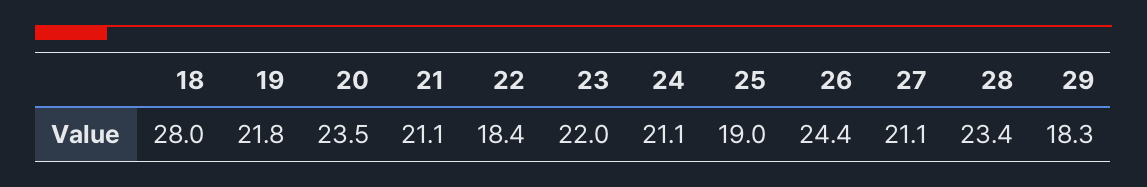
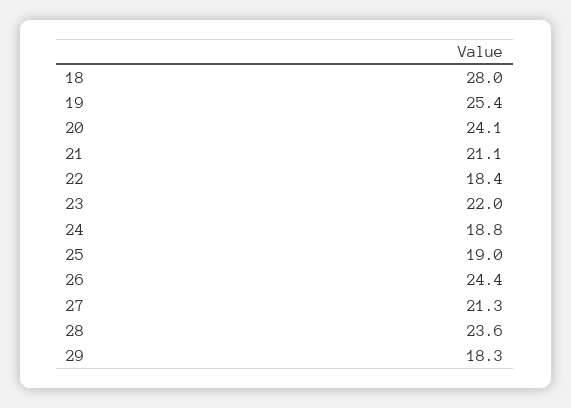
19: 21.8 -> 25.4
20: 23.5 -> 24.1
24: 21.1 -> 18.8
27: 21.1 -> 21.3
28: 23.4 -> 23.6

